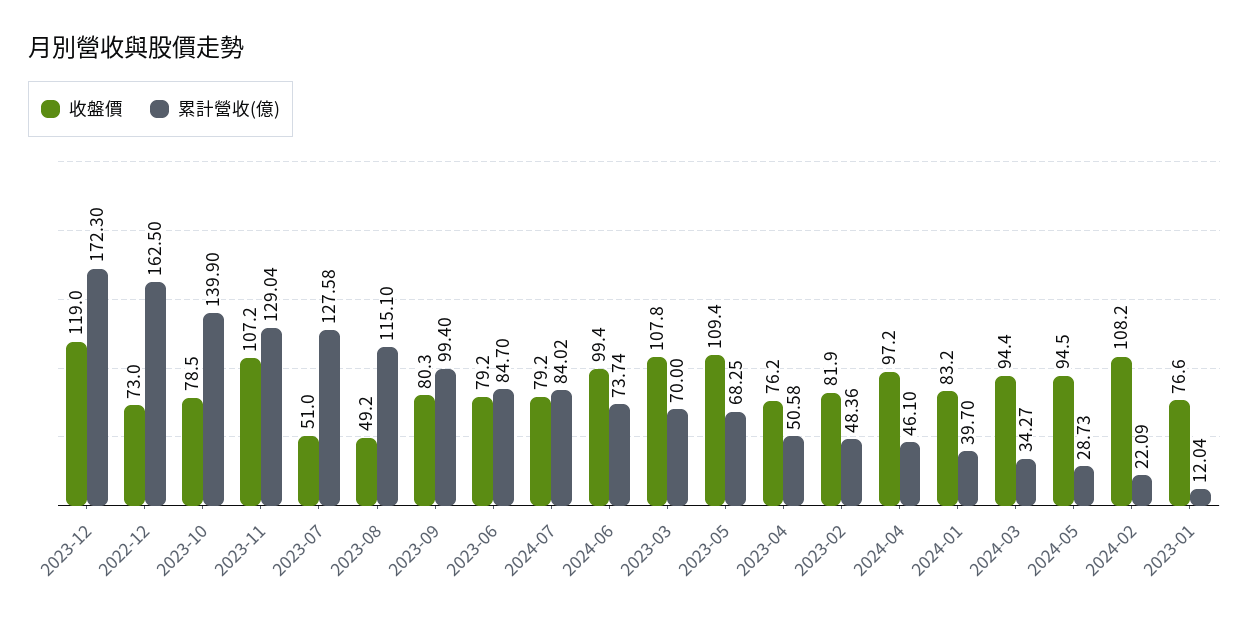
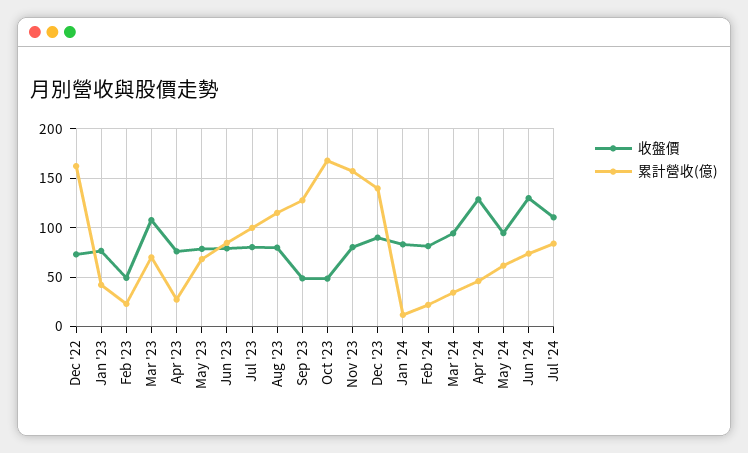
收盤價, 2023-12: 119 -> 90
累計營收(億), 2023-12: 172.3 -> 140
收盤價, 2023-10: 78.5 -> 50
累計營收(億), 2023-10: 139.9 -> 170
收盤價, 2023-11: 107.2 -> 80
累計營收(億), 2023-11: 129.04 -> 160
收盤價, 2023-07: 51 -> 80
累計營收(億), 2023-07: 127.58 -> 100
收盤價, 2023-08: 49.2 -> 80
收盤價, 2023-09: 80.3 -> 50
累計營收(億), 2023-09: 99.4 -> 130
收盤價, 2024-07: 79.2 -> 110
收盤價, 2024-06: 99.4 -> 130
收盤價, 2023-05: 109.4 -> 80
累計營收(億), 2023-04: 50.58 -> 30
收盤價, 2023-02: 81.9 -> 50
累計營收(億), 2023-02: 48.36 -> 20
收盤價, 2024-04: 97.2 -> 130
累計營收(億), 2024-01: 39.7 -> 10
累計營收(億), 2024-05: 28.73 -> 60
收盤價, 2024-02: 108.2 -> 80
累計營收(億), 2023-01: 12.04 -> 40

